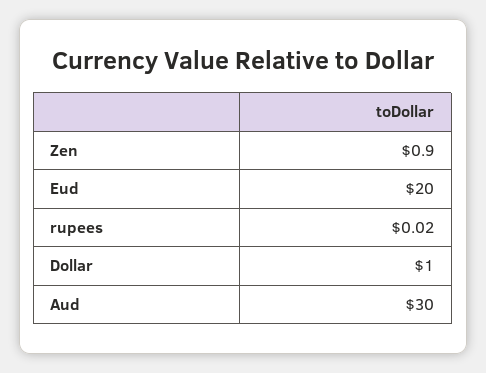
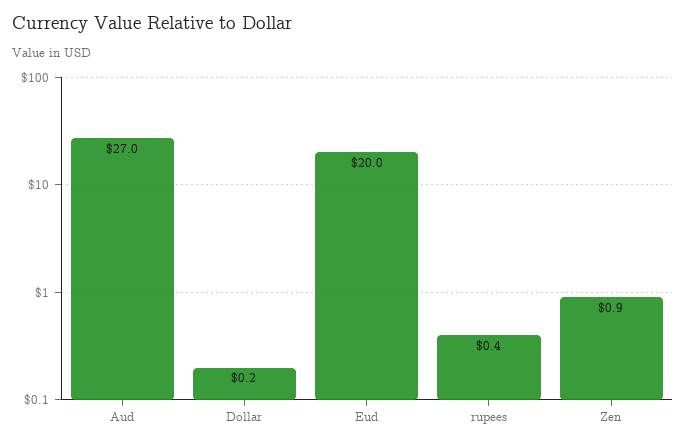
rupees: 0.02 -> 0.4
Dollar: 1 -> 0.2
Aud: 30 -> 27

